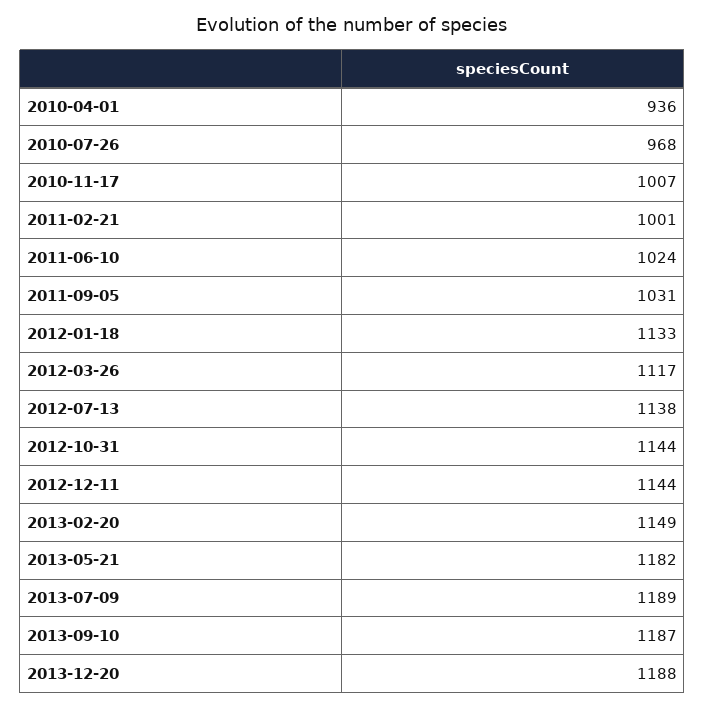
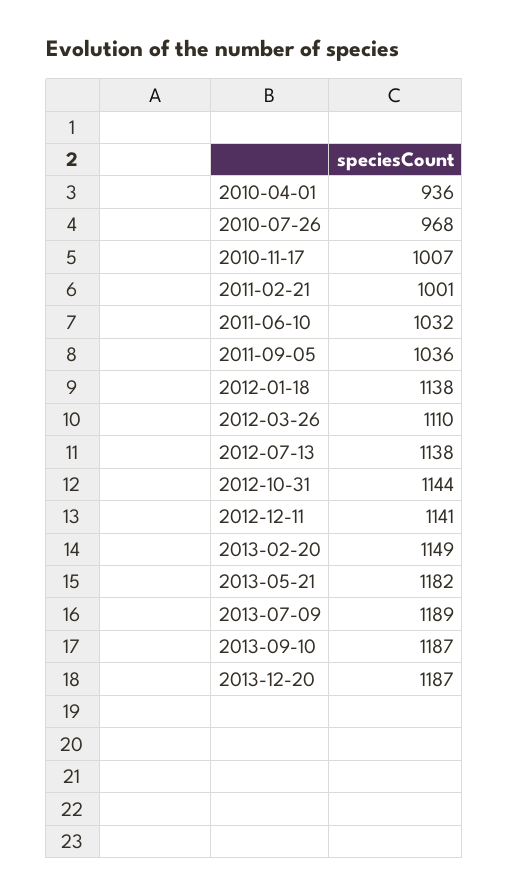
2011-06-10: 1024 -> 1032
2011-09-05: 1031 -> 1036
2012-01-18: 1133 -> 1138
2012-03-26: 1117 -> 1110
2012-12-11: 1144 -> 1141
2013-12-20: 1188 -> 1187

